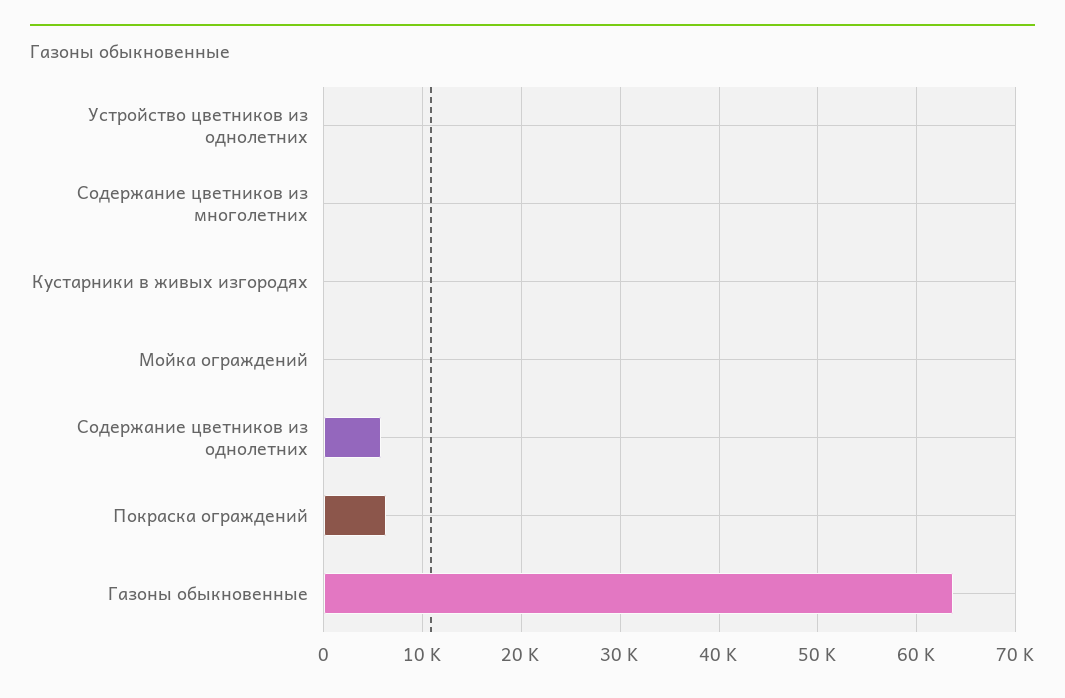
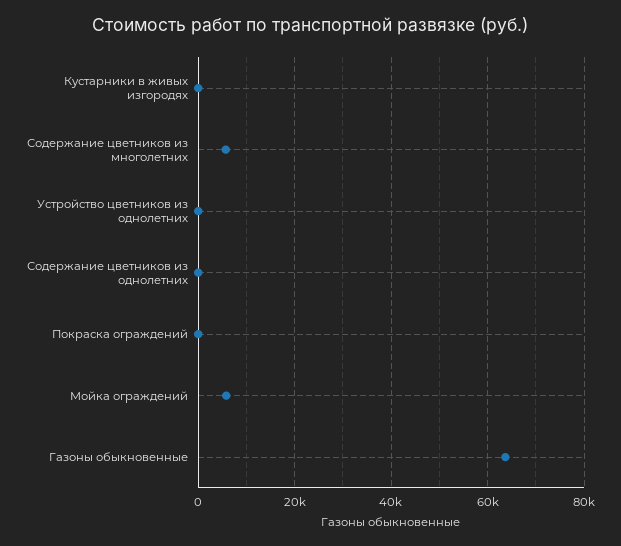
Содержание цветников из многолетних: 0 -> 6000
Мойка ограждений: 0 -> 6000
Содержание цветников из однолетних: 6000 -> 0
Покраска ограждений: 6000 -> 0

